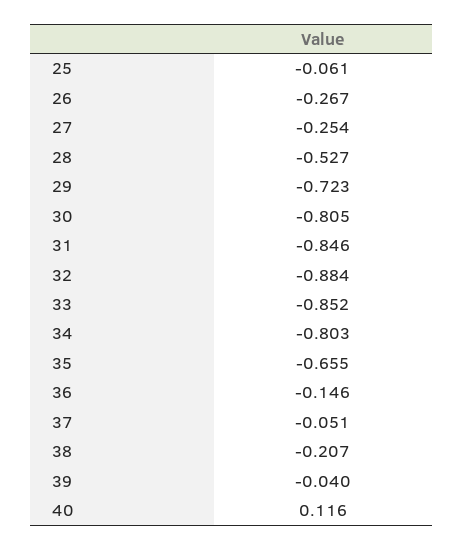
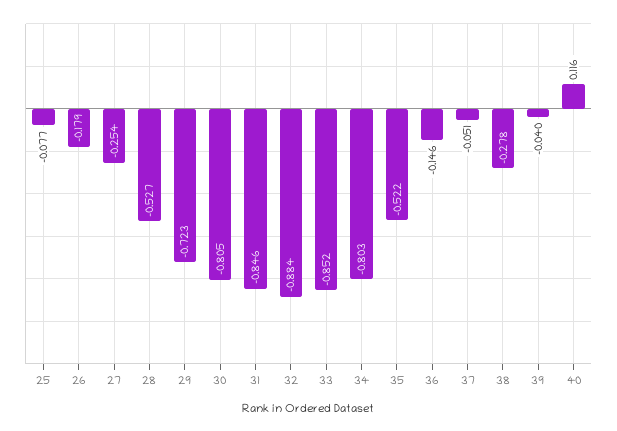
25: -0.061 -> -0.077
26: -0.267 -> -0.179
35: -0.655 -> -0.522
38: -0.207 -> -0.278

